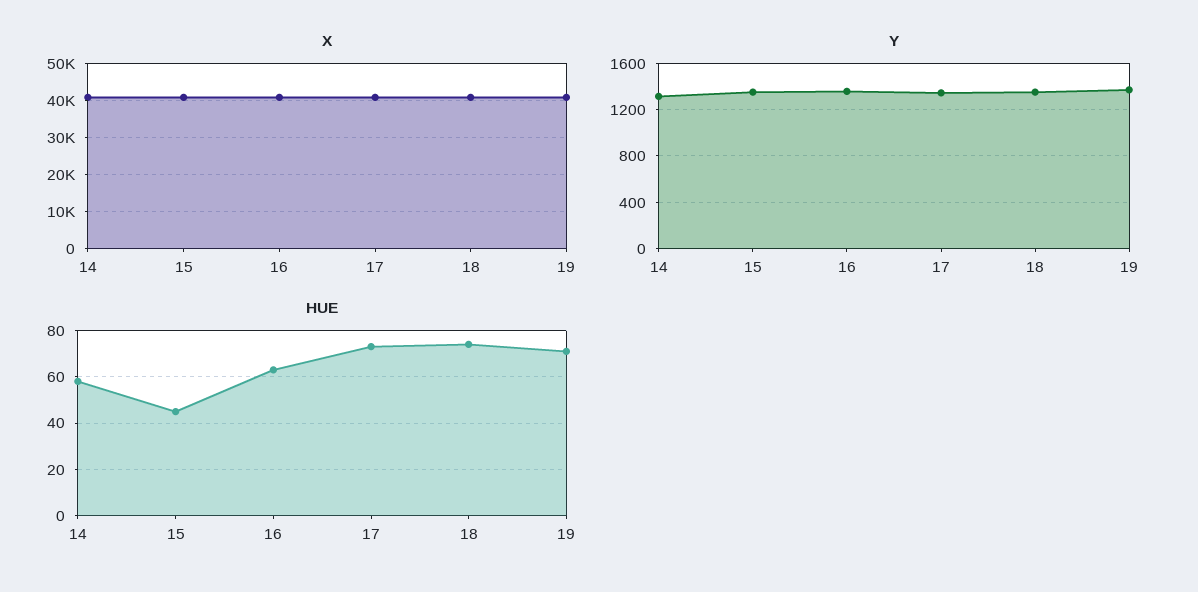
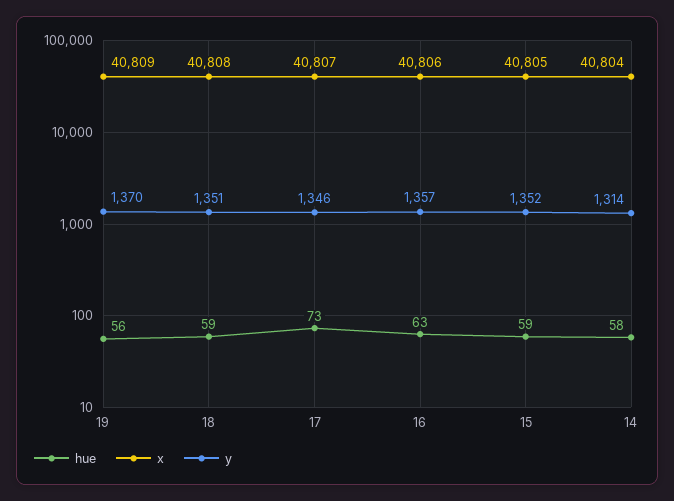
HUE, 15: 45 -> 59
HUE, 18: 75 -> 59
HUE, 19: 70 -> 56

